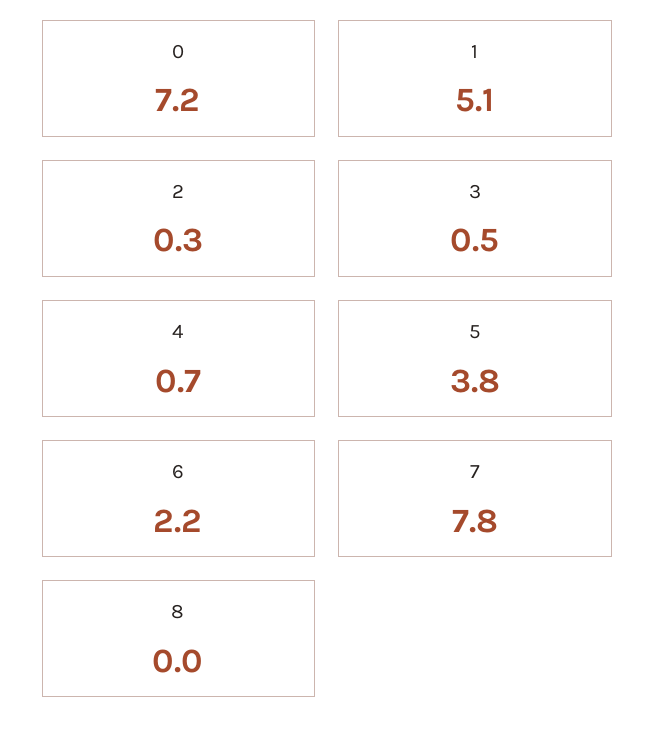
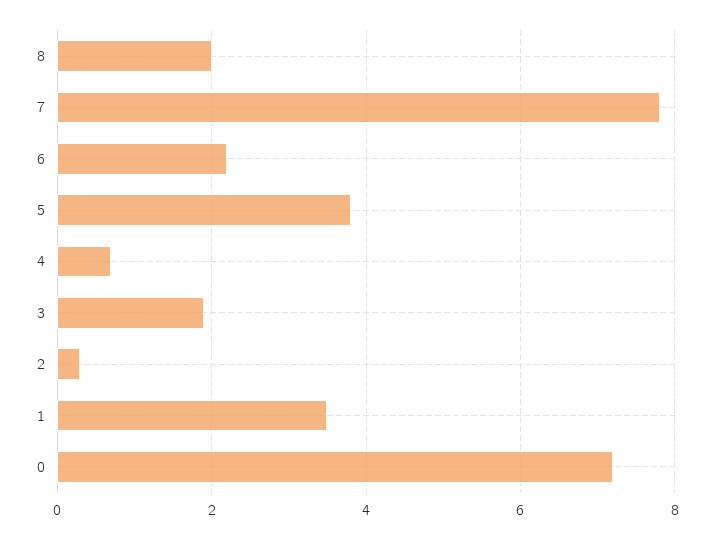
1: 5.1 -> 3.5
3: 0.5 -> 2
8: 0 -> 2

